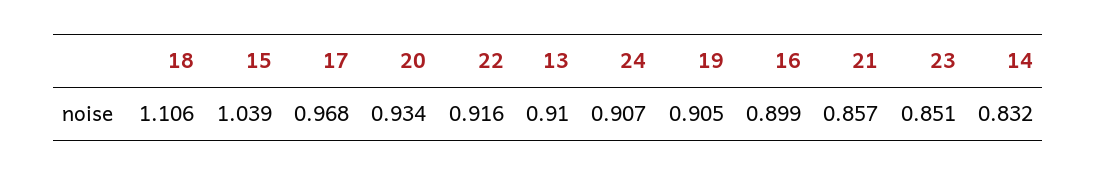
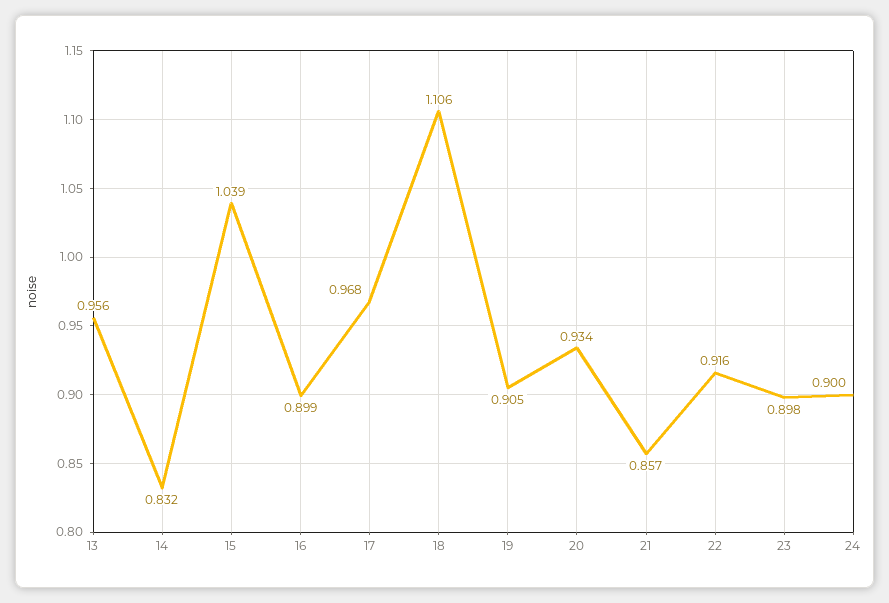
13: 0.91 -> 0.956
24: 0.907 -> 0.9
23: 0.851 -> 0.898

